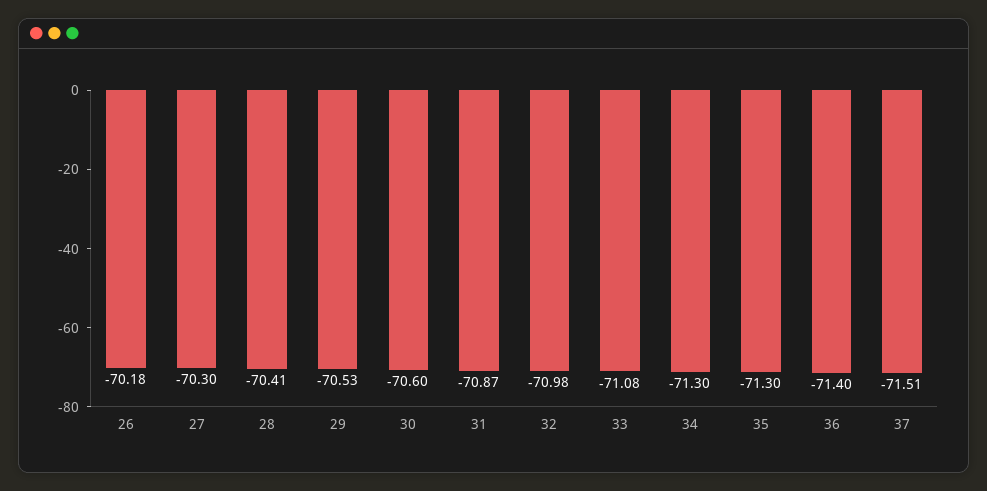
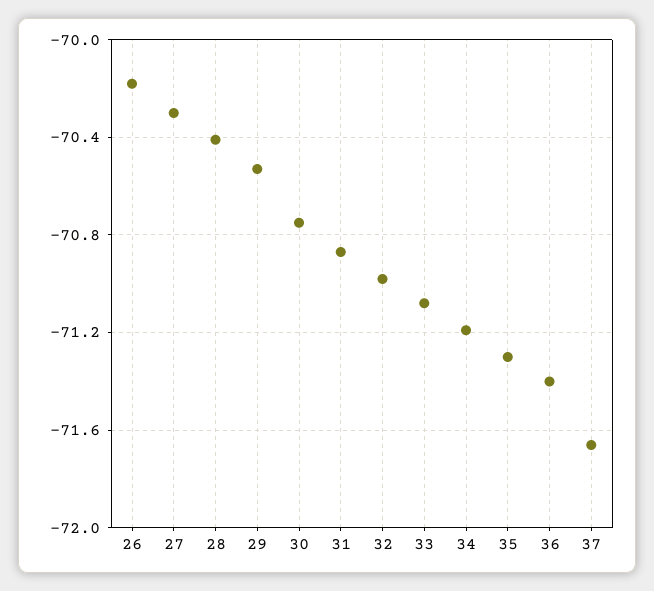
30: -70.6 -> -70.75
34: -71.3 -> -71.2
37: -71.51 -> -71.65

